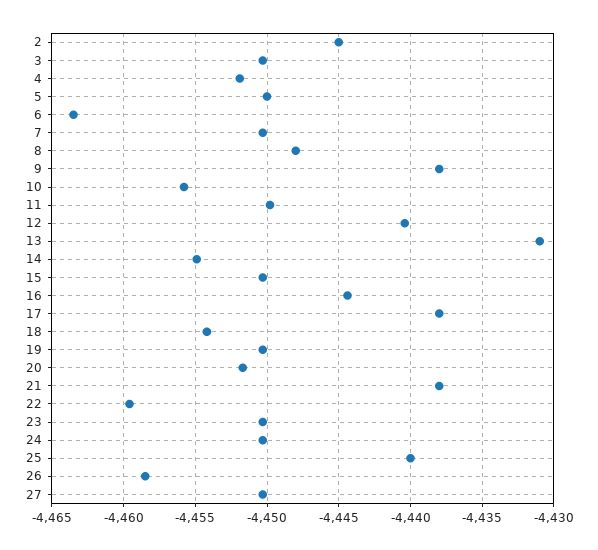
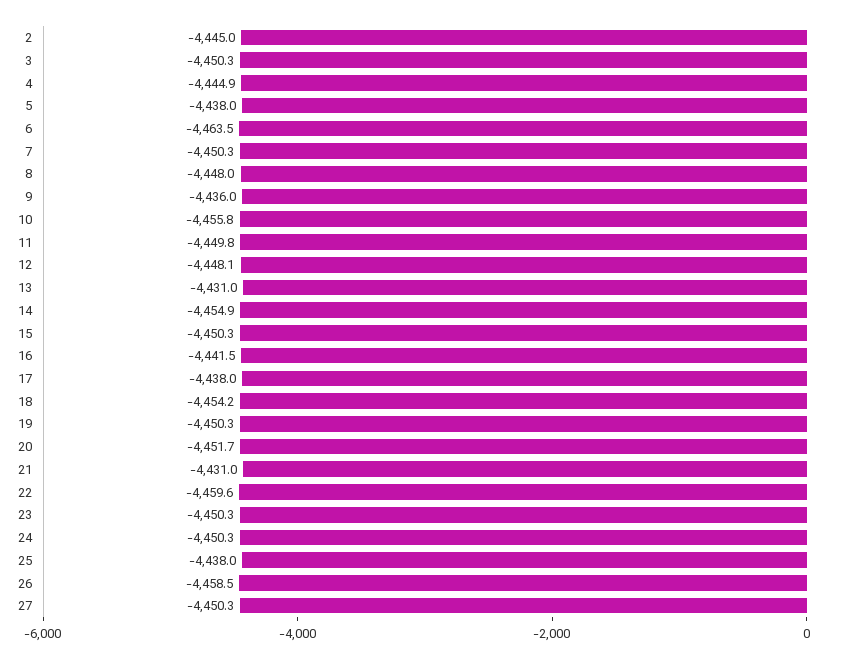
4: -4452 -> -4444.9
5: -4450 -> -4438
9: -4438 -> -4436
12: -4440.5 -> -4448.1
16: -4444.5 -> -4441.5
21: -4438 -> -4431
25: -4440 -> -4438

